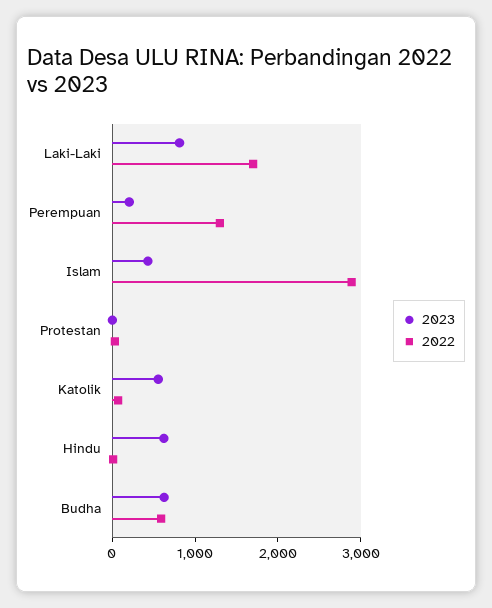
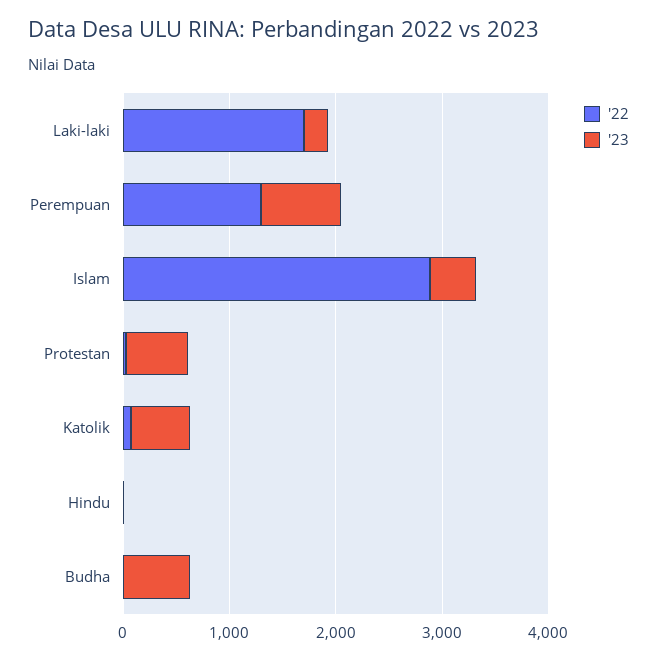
2023, Laki-Laki: 800 -> 200
2023, Perempuan: 200 -> 800
2023, Protestan: 0 -> 600
2023, Hindu: 600 -> 0
2022, Budha: 600 -> 0

